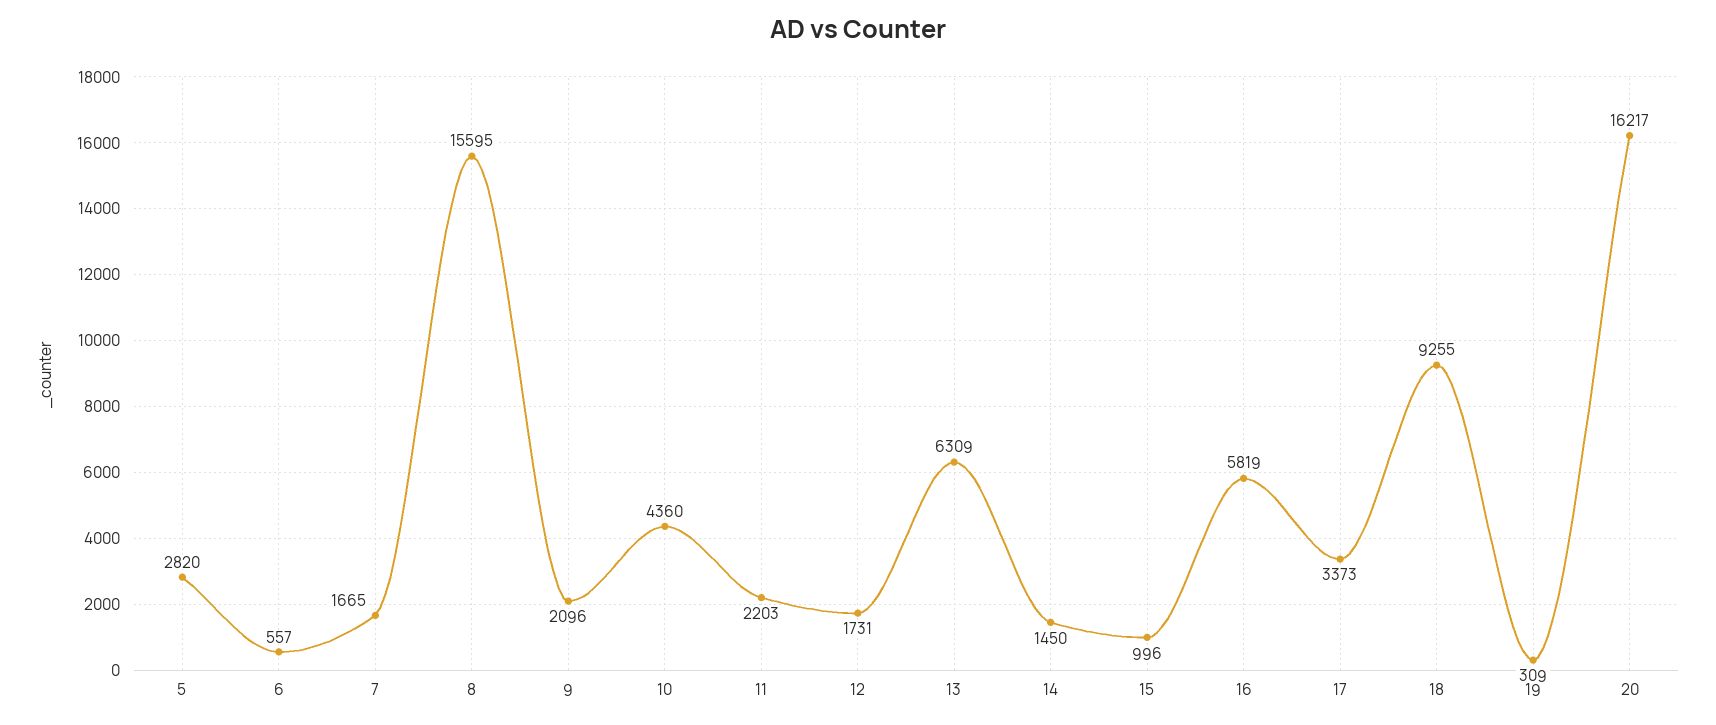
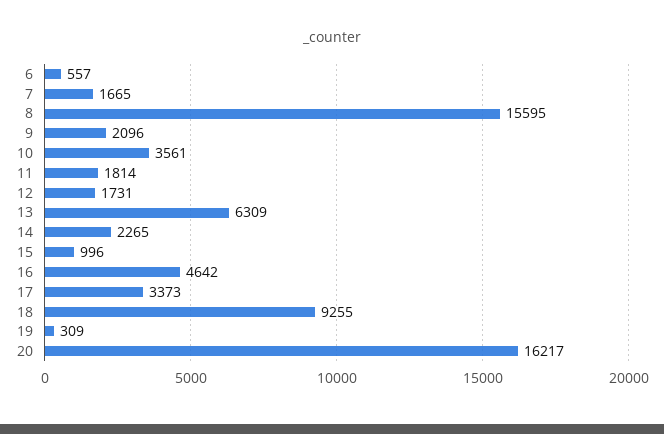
5: 2820 -> none
10: 4360 -> 3561
11: 2203 -> 1814
14: 1450 -> 2265
16: 5819 -> 4642

